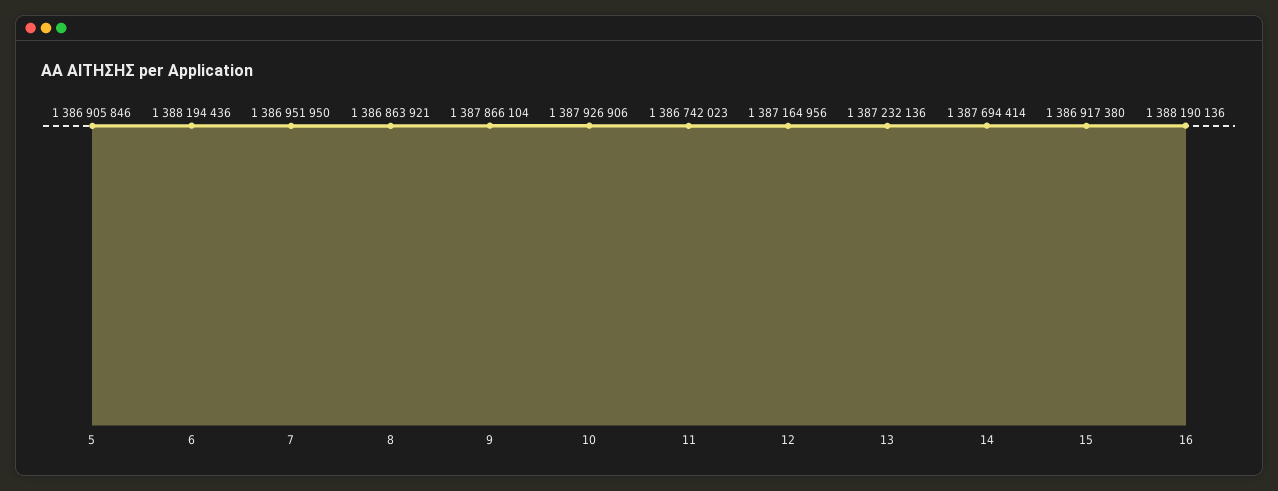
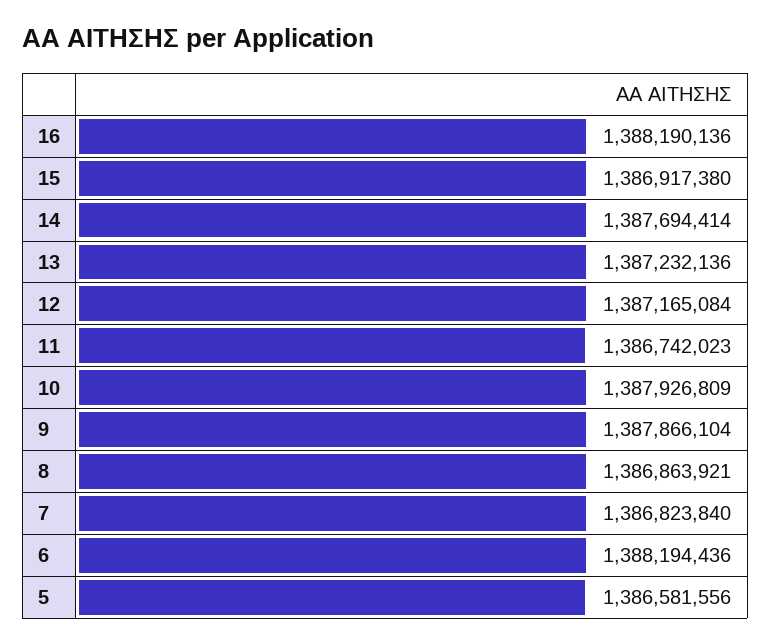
5: 1386905846 -> 1386581556
7: 1386951950 -> 1386823840
10: 1387926906 -> 1387926809
12: 1387164956 -> 1387165084

